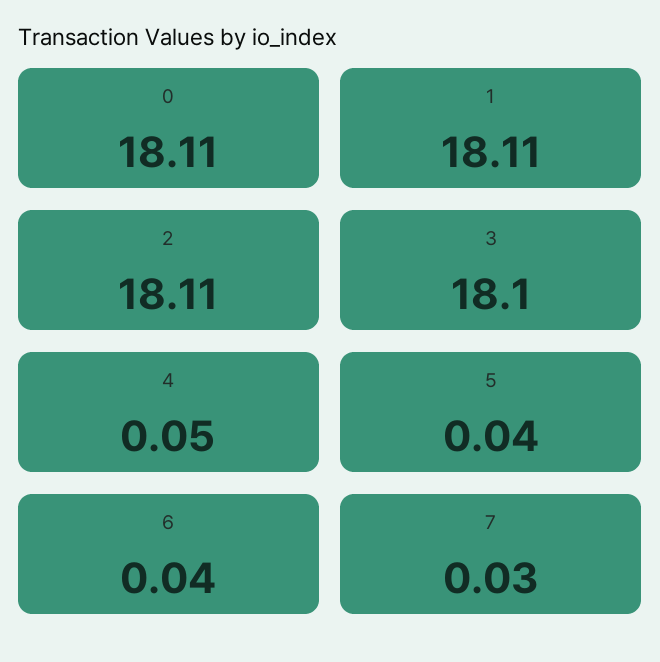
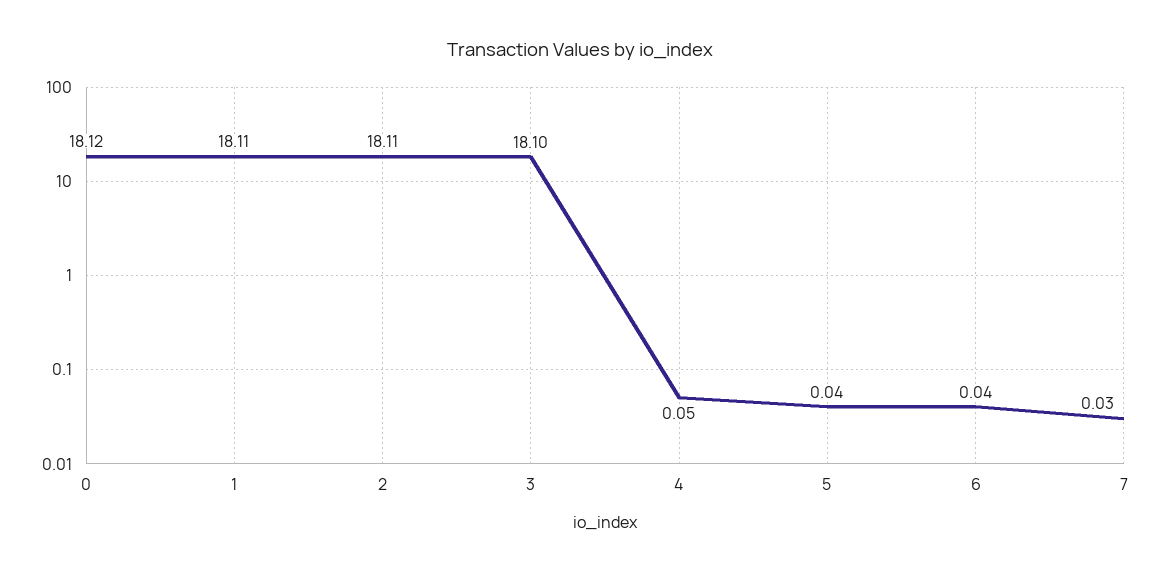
0: 18.11 -> 18.12

